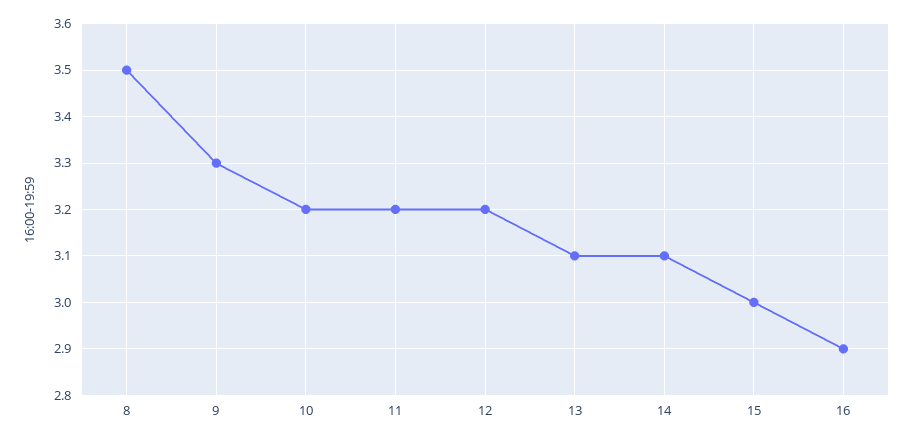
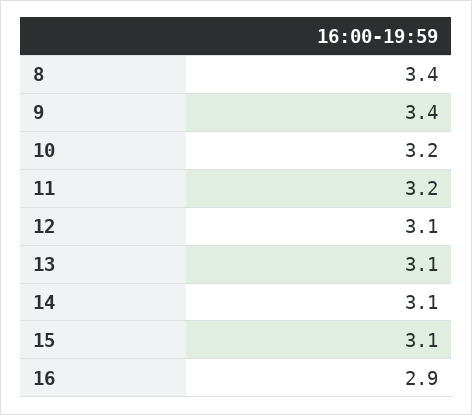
8: 3.5 -> 3.4
9: 3.3 -> 3.4
12: 3.2 -> 3.1
15: 3 -> 3.1

